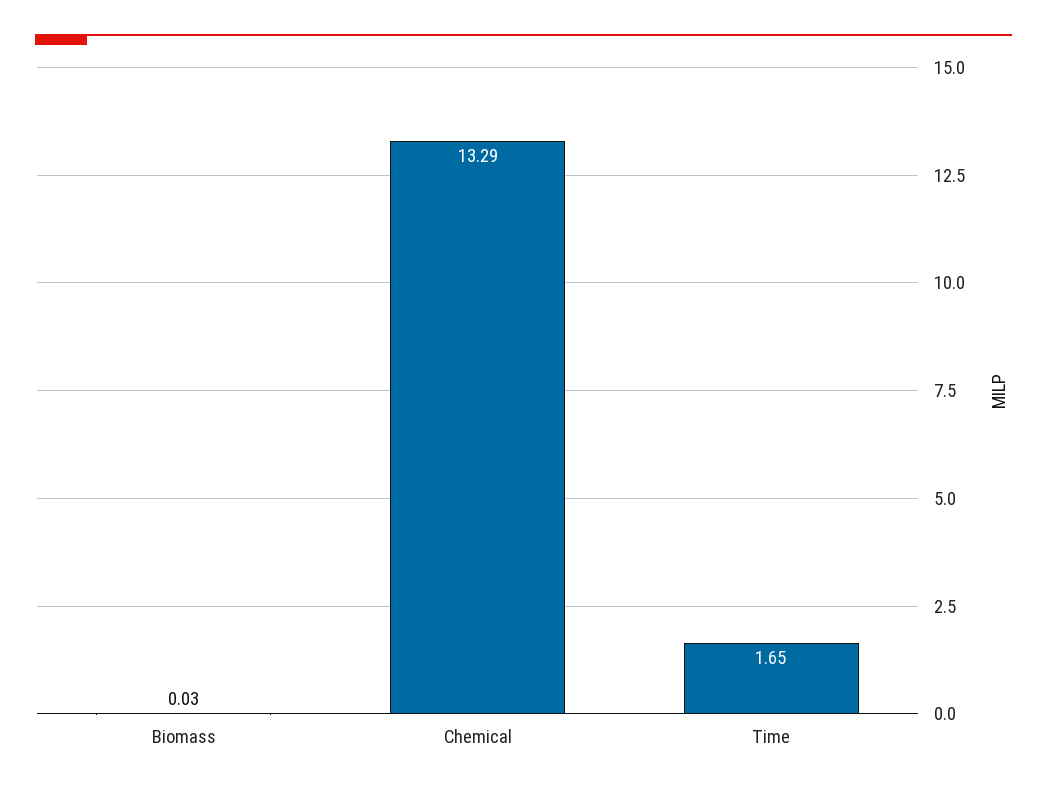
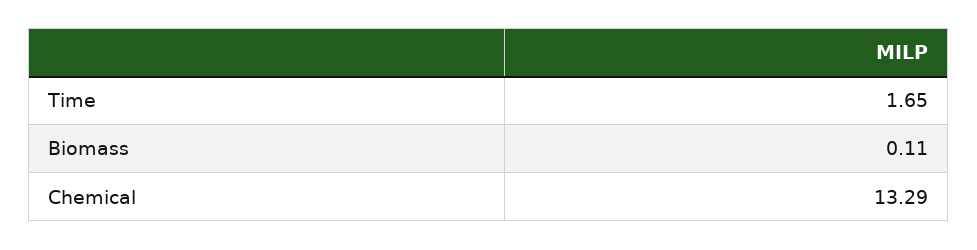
Biomass: 0.03 -> 0.11

